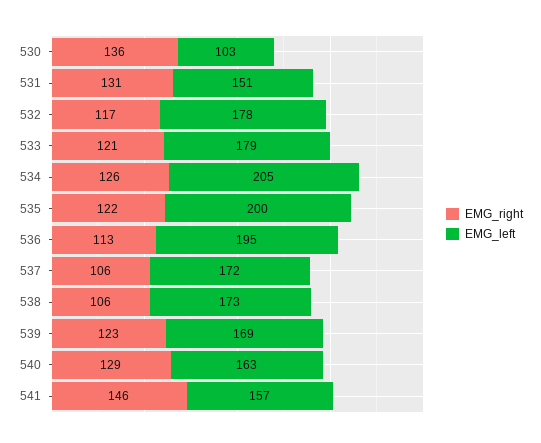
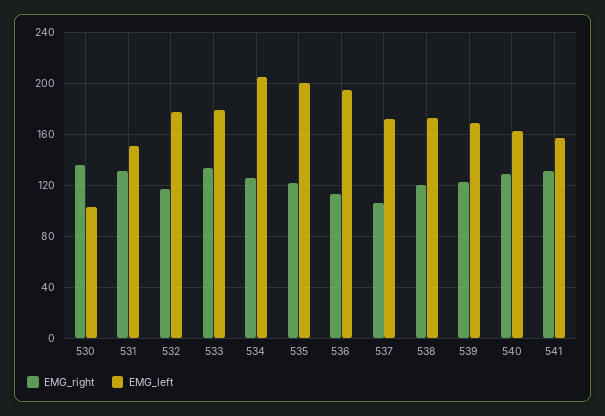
EMG_right, 533: 121 -> 135
EMG_right, 538: 106 -> 120
EMG_right, 541: 146 -> 130

